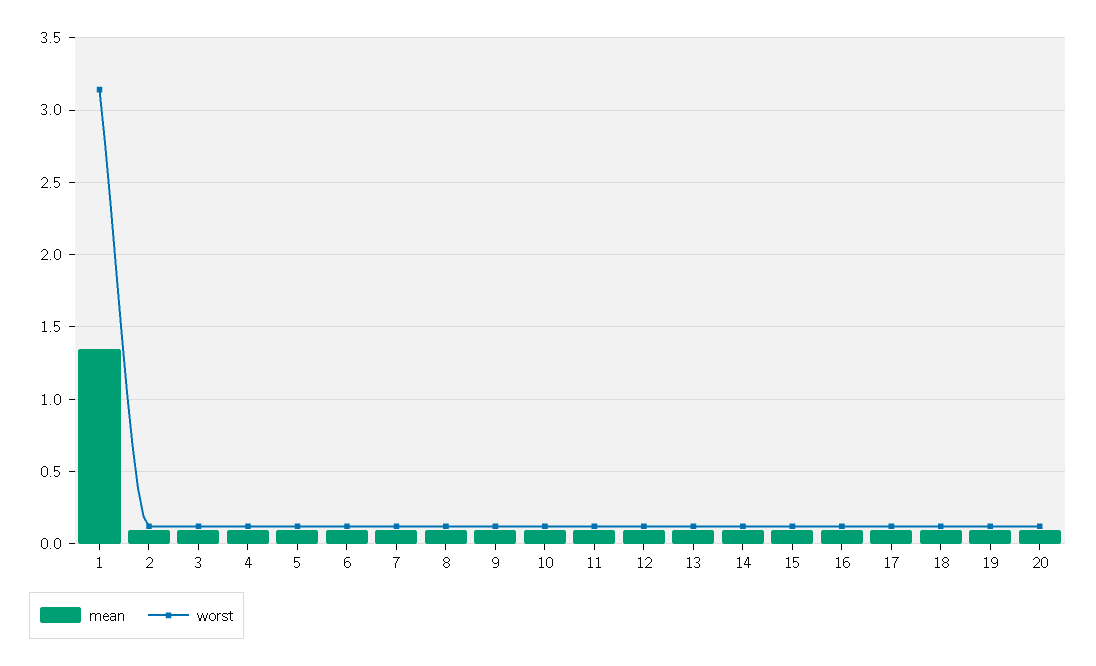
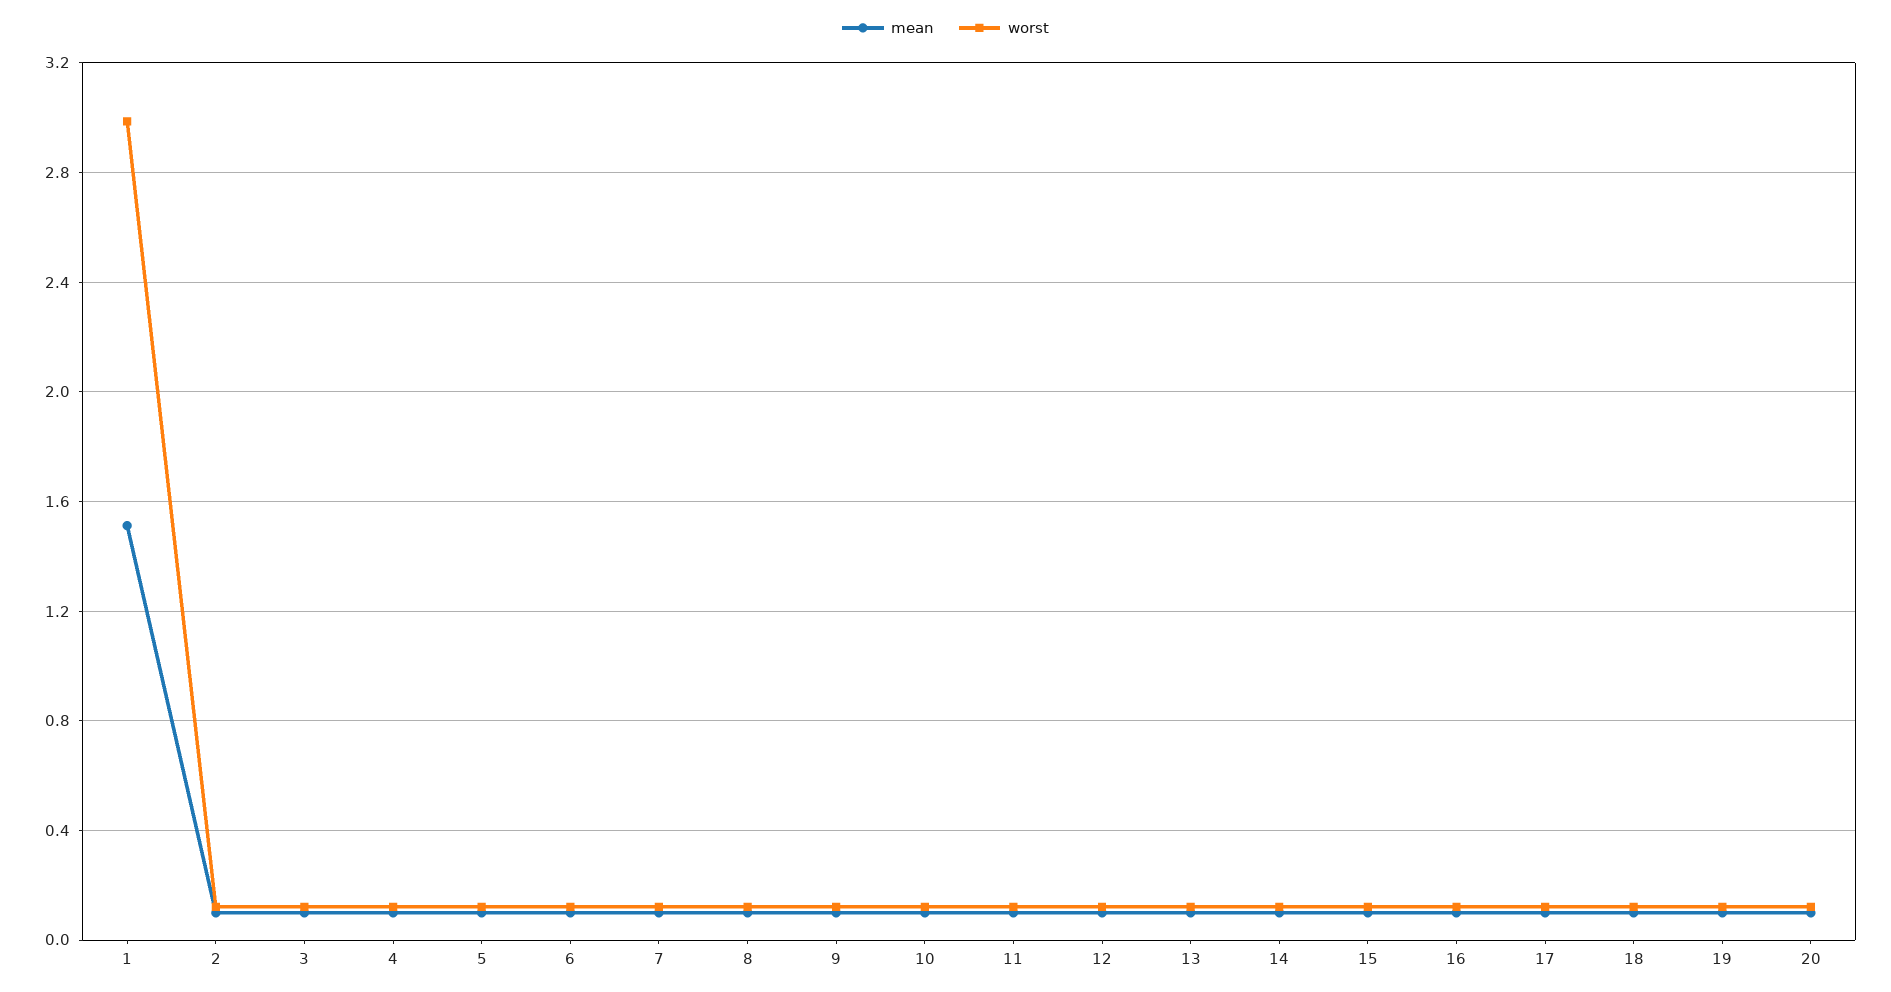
mean, 1: 1.35 -> 1.5
worst, 1: 3.15 -> 3

